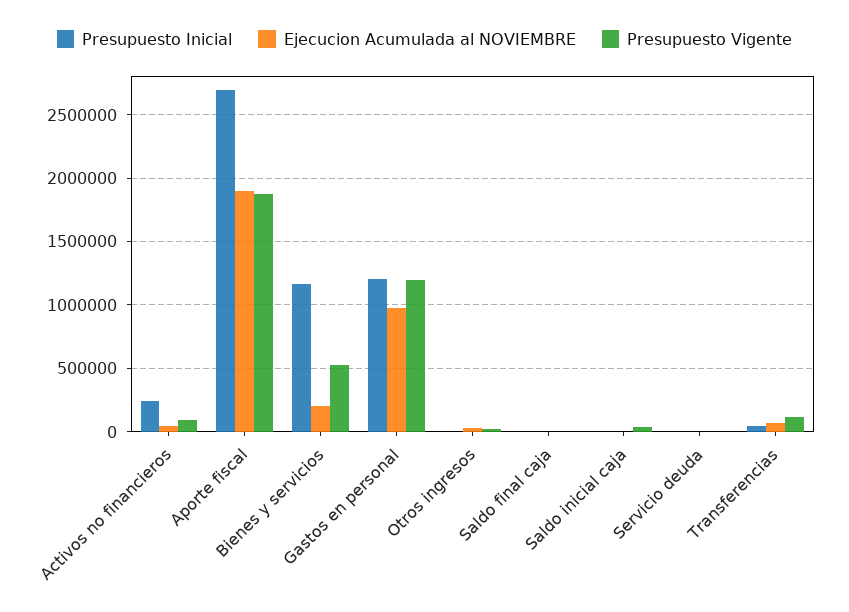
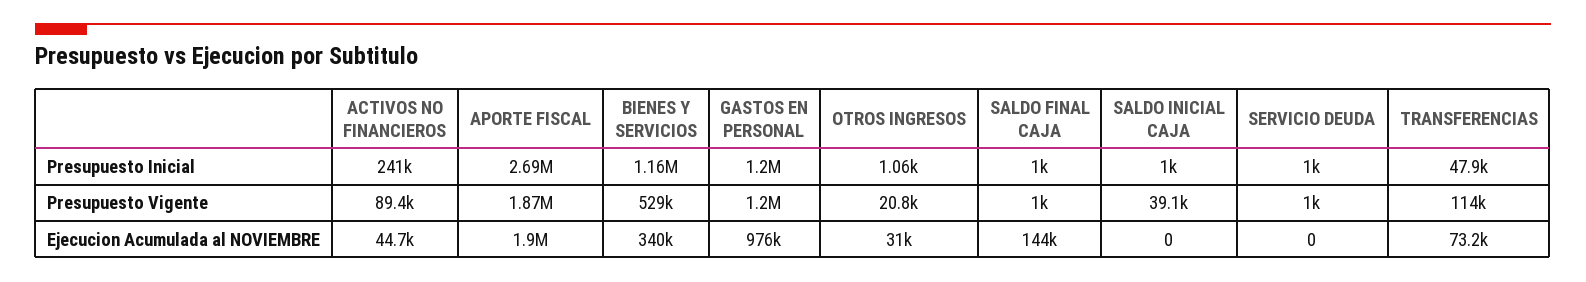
Ejecucion Acumulada al NOVIEMBRE, Bienes y servicios: 200000 -> 340000
Ejecucion Acumulada al NOVIEMBRE, Saldo final caja: 0 -> 144000

